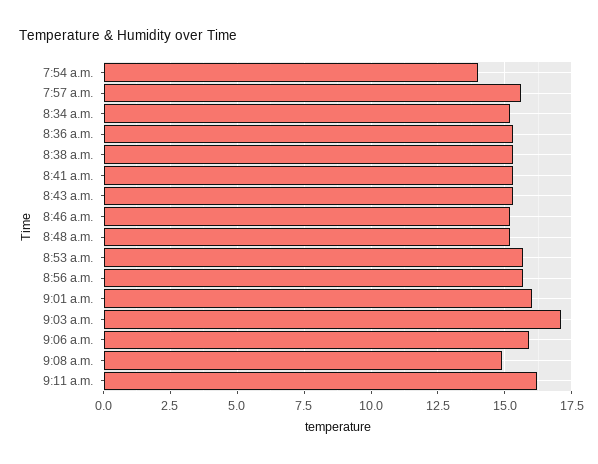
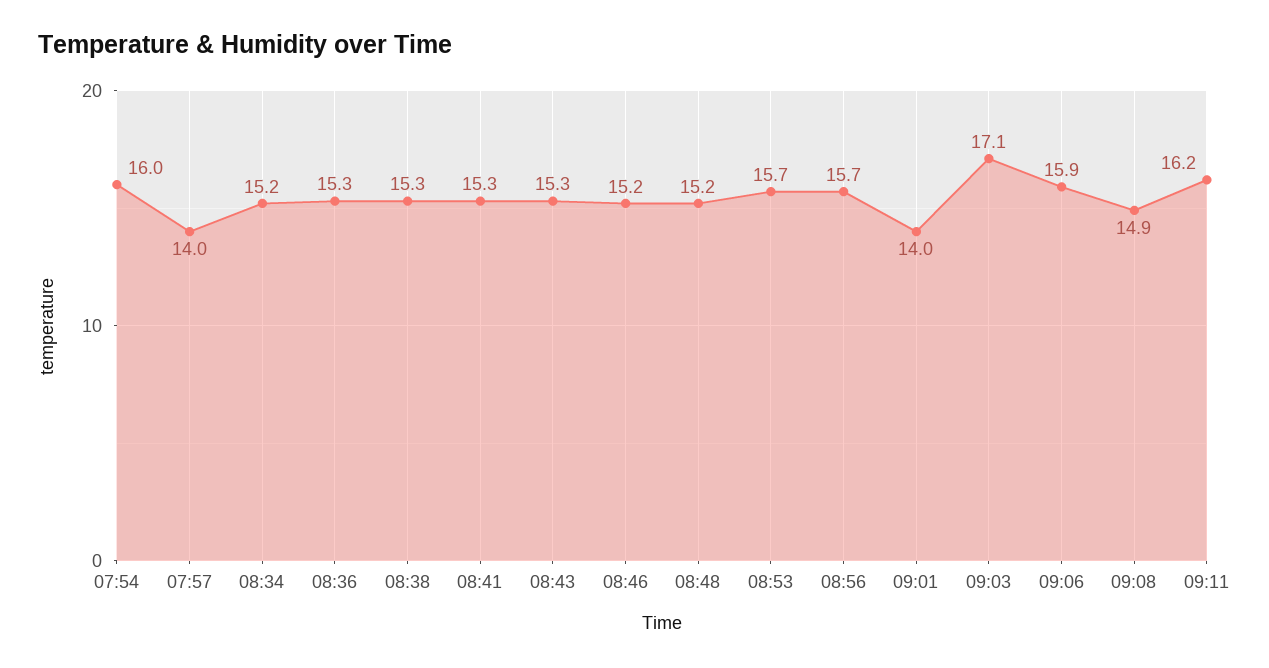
7:54 a.m.: 14 -> 16
7:57 a.m.: 15.5 -> 14
9:01 a.m.: 16 -> 14

